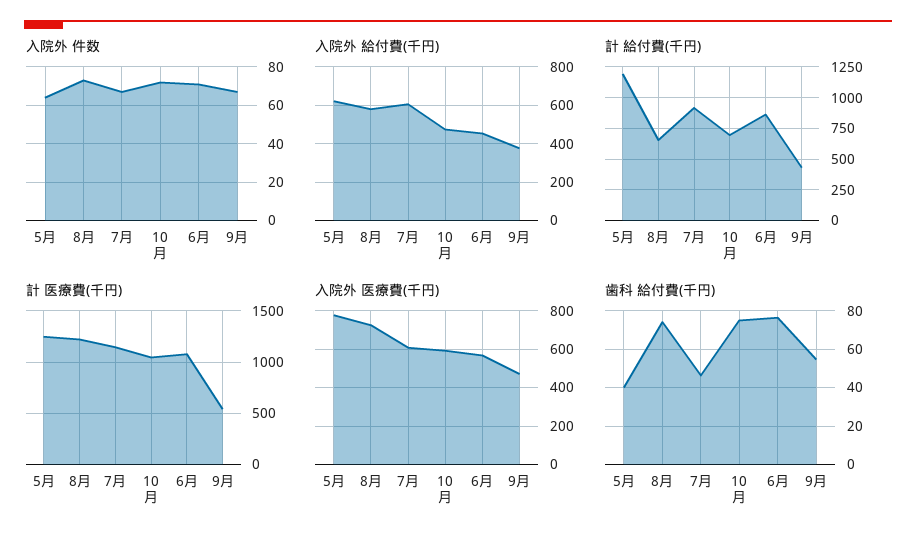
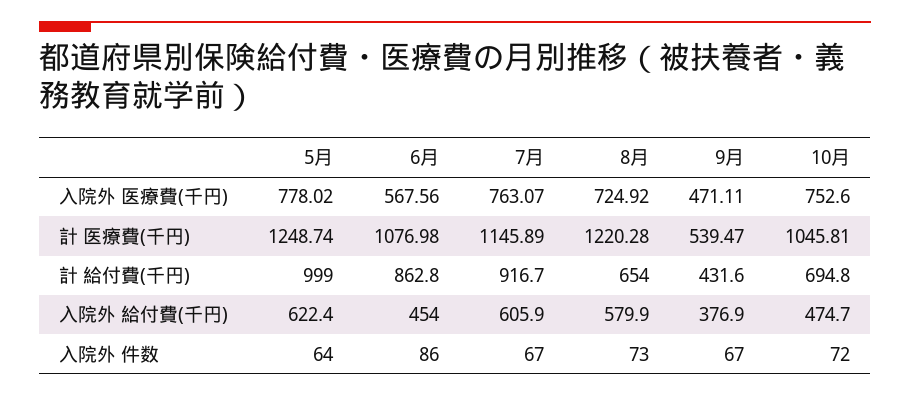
入院外 件数, 6月: 70 -> 86
計 給付費(千円), 5月: 1200 -> 999
入院外 医療費(千円), 7月: 600 -> 763.07
入院外 医療費(千円), 10月: 600 -> 752.6
歯科 給付費(千円), 5月: 40 -> none
歯科 給付費(千円), 8月: 75 -> none
歯科 給付費(千円), 7月: 45 -> none
歯科 給付費(千円), 10月: 75 -> none
歯科 給付費(千円), 6月: 75 -> none
歯科 給付費(千円), 9月: 55 -> none

